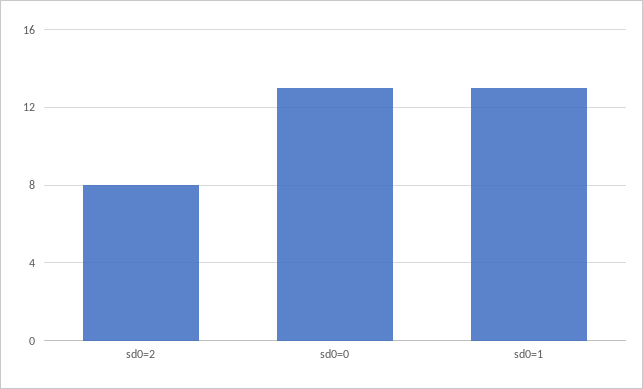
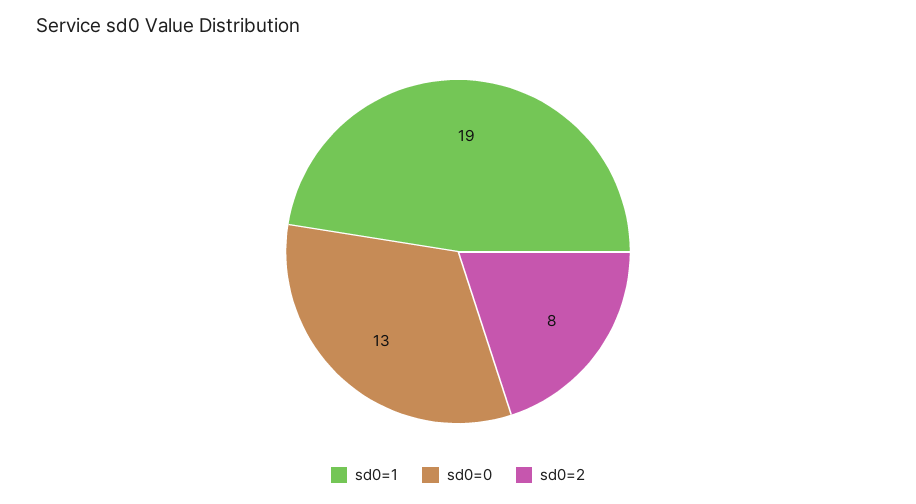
sd0=1: 13 -> 19

